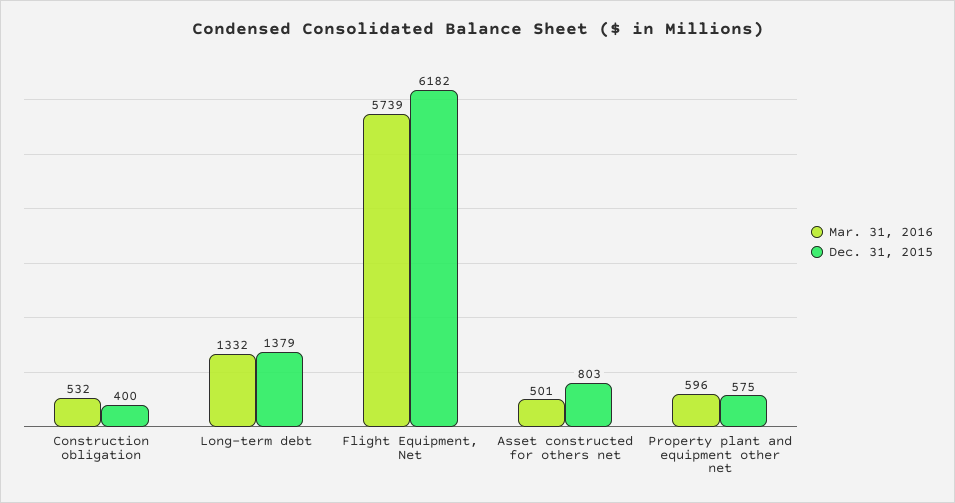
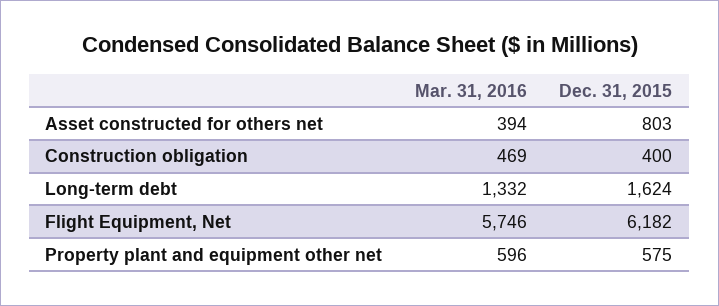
Mar. 31, 2016, Construction obligation: 532 -> 469
Dec. 31, 2015, Long-term debt: 1379 -> 1624
Mar. 31, 2016, Flight Equipment, Net: 5739 -> 5746
Mar. 31, 2016, Asset constructed for others net: 501 -> 394

